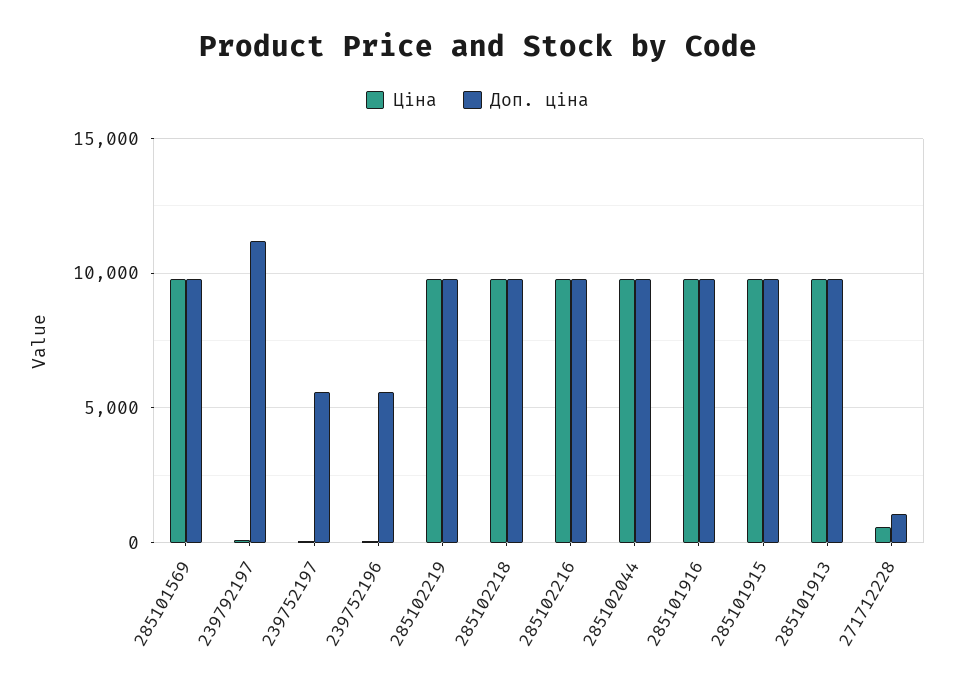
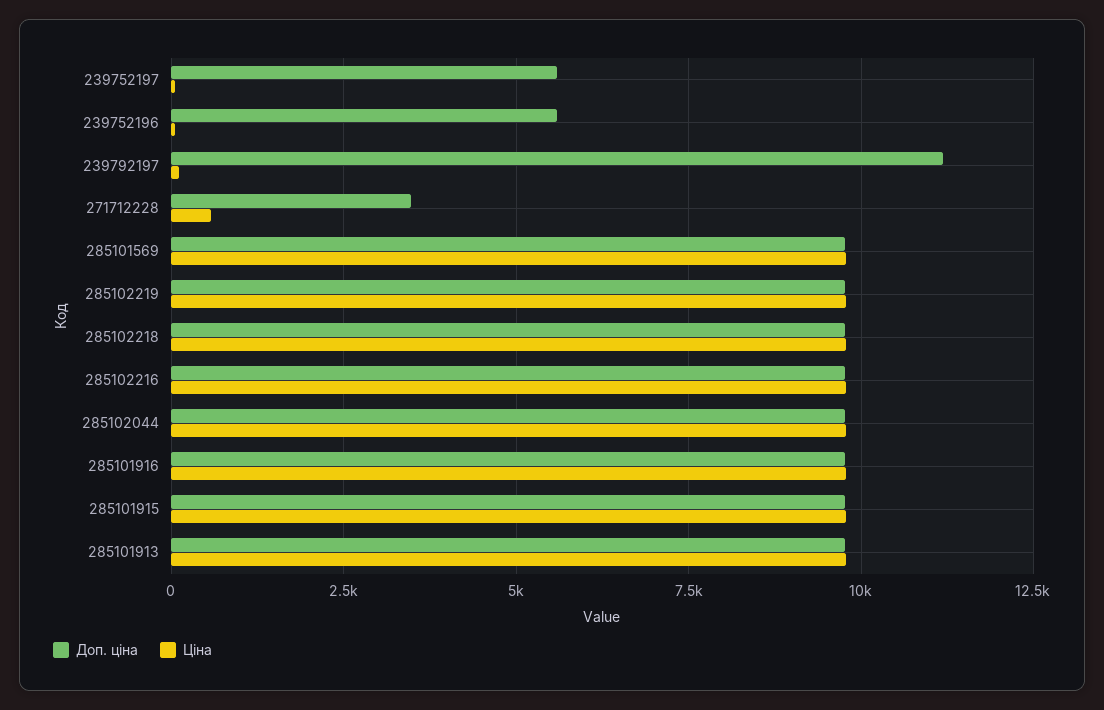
Доп. ціна, 271712228: 1000 -> 3500

